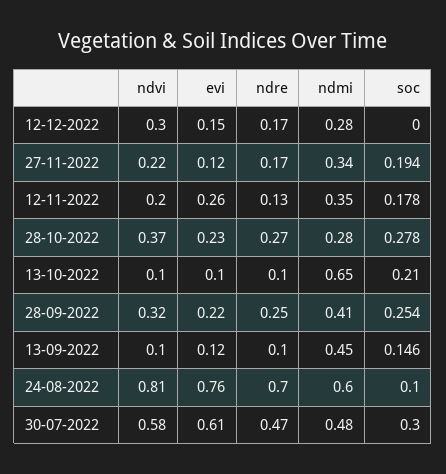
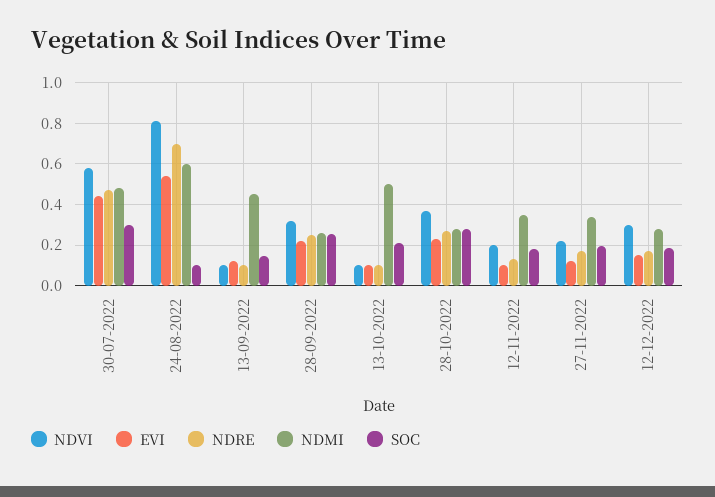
soc, 12-12-2022: 0 -> 0.2
evi, 12-11-2022: 0.26 -> 0.1
ndmi, 13-10-2022: 0.65 -> 0.5
ndmi, 28-09-2022: 0.41 -> 0.25
evi, 24-08-2022: 0.76 -> 0.55
evi, 30-07-2022: 0.61 -> 0.45

